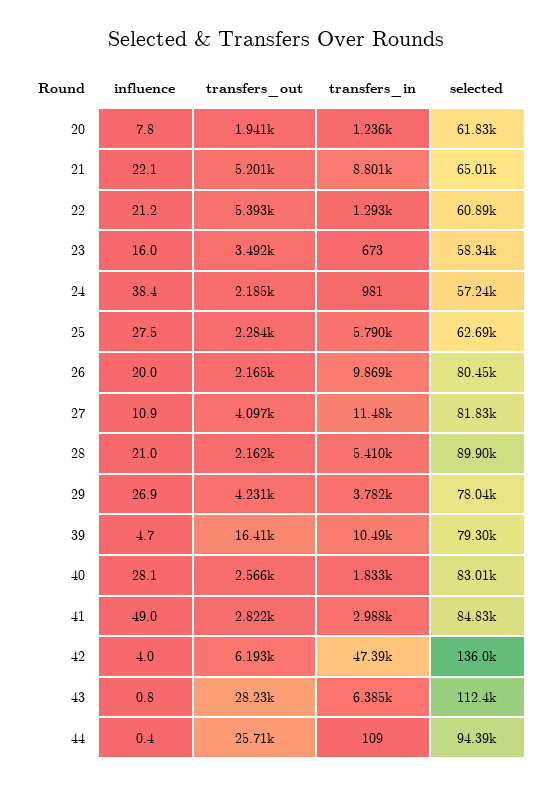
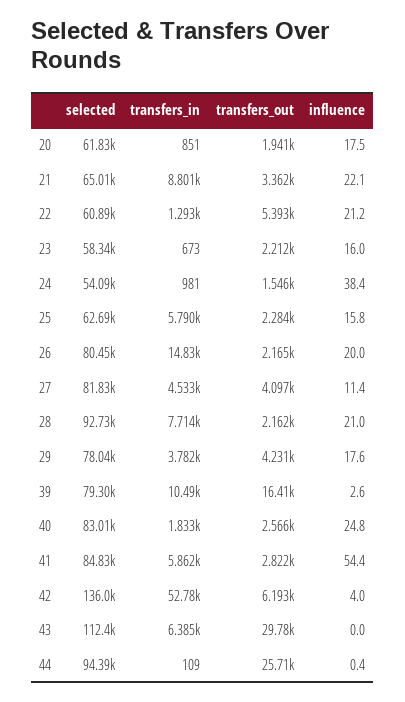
influence, 20: 7.8 -> 17.5
transfers_in, 20: 1236 -> 851
transfers_out, 21: 5201 -> 3362
transfers_out, 23: 3492 -> 2212
transfers_out, 24: 2185 -> 1546
selected, 24: 57240 -> 54090
influence, 25: 27.5 -> 15.8
transfers_in, 26: 9869 -> 14830
influence, 27: 10.9 -> 11.4
transfers_in, 27: 11480 -> 4533
transfers_in, 28: 5410 -> 7714
selected, 28: 89900 -> 92730
influence, 29: 26.9 -> 17.6
influence, 39: 4.7 -> 2.6
influence, 40: 28.1 -> 24.8
influence, 41: 49 -> 54.4
transfers_in, 41: 2988 -> 5862
transfers_in, 42: 47390 -> 52780
influence, 43: 0.8 -> 0
transfers_out, 43: 28230 -> 29780

